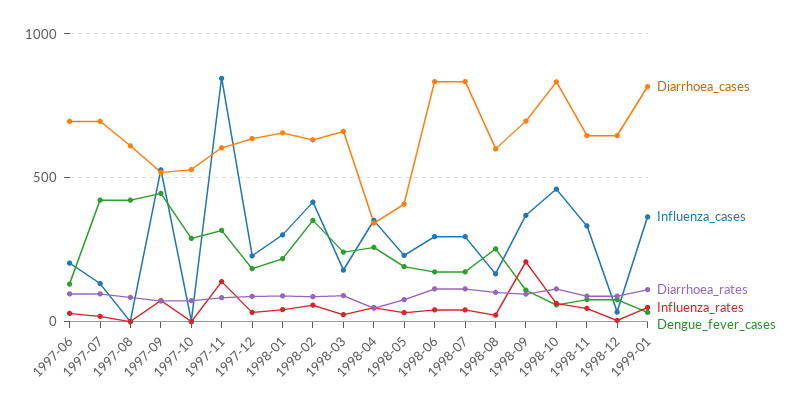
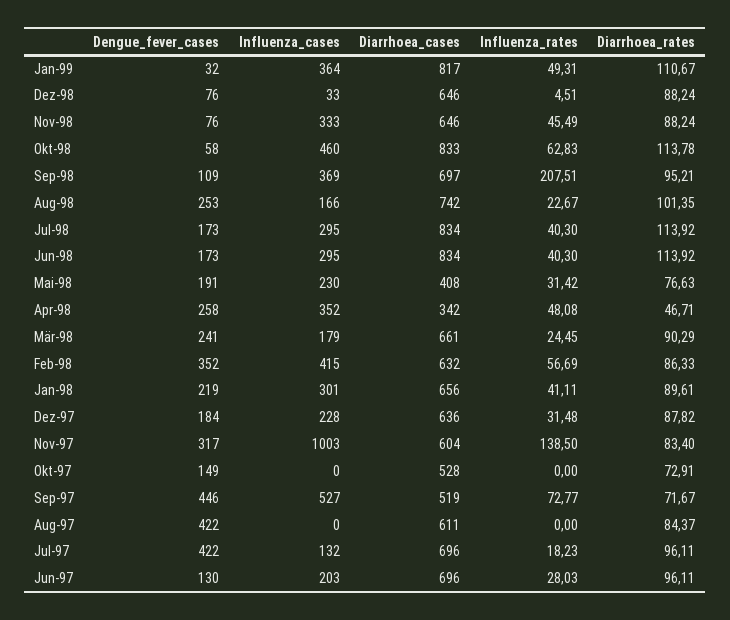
Dengue_fever_cases, 1997-10: 300 -> 149
Influenza_cases, 1997-11: 850 -> 1003
Diarrhoea_cases, 1998-08: 600 -> 742

